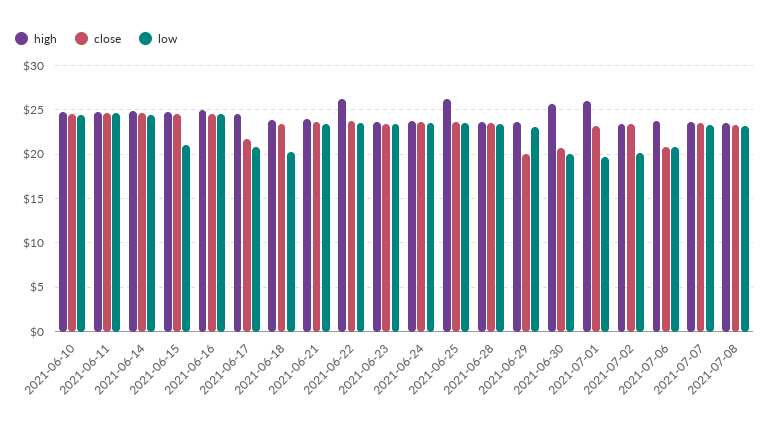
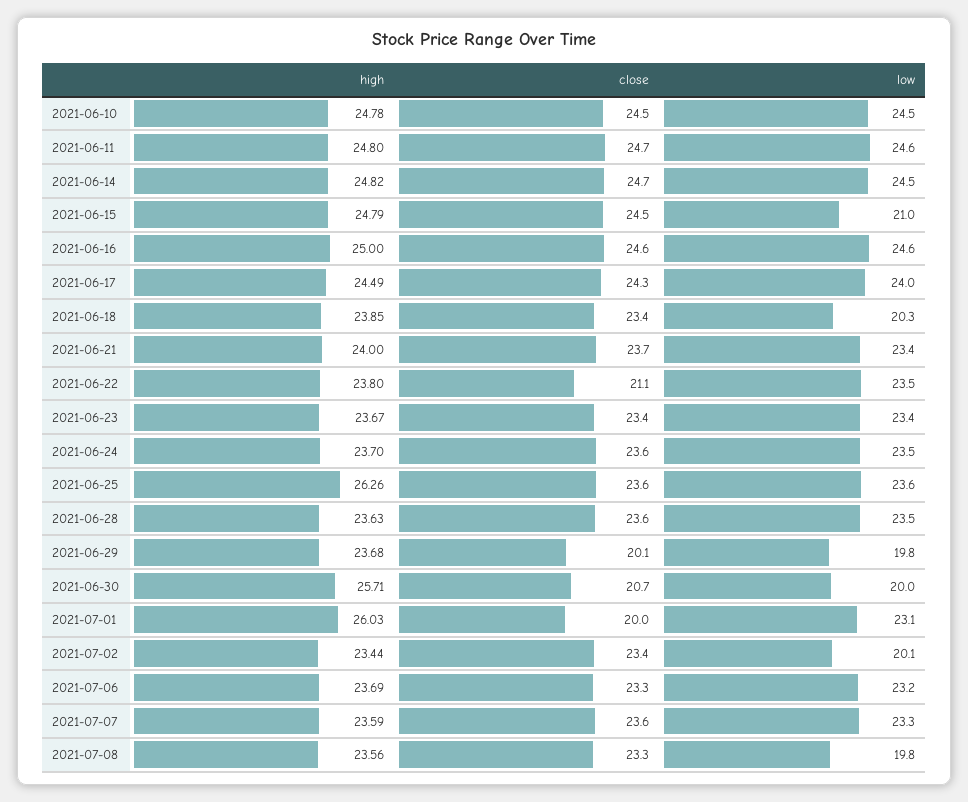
close, 2021-06-17: 22 -> 24.3
low, 2021-06-17: 21 -> 24
high, 2021-06-22: 26 -> 23.8
close, 2021-06-22: 24 -> 21.1
low, 2021-06-29: 23 -> 19.8
close, 2021-07-01: 23 -> 20
low, 2021-07-01: 20 -> 23.1
close, 2021-07-06: 21 -> 23.3
low, 2021-07-06: 21 -> 23.2
low, 2021-07-08: 23 -> 19.8

